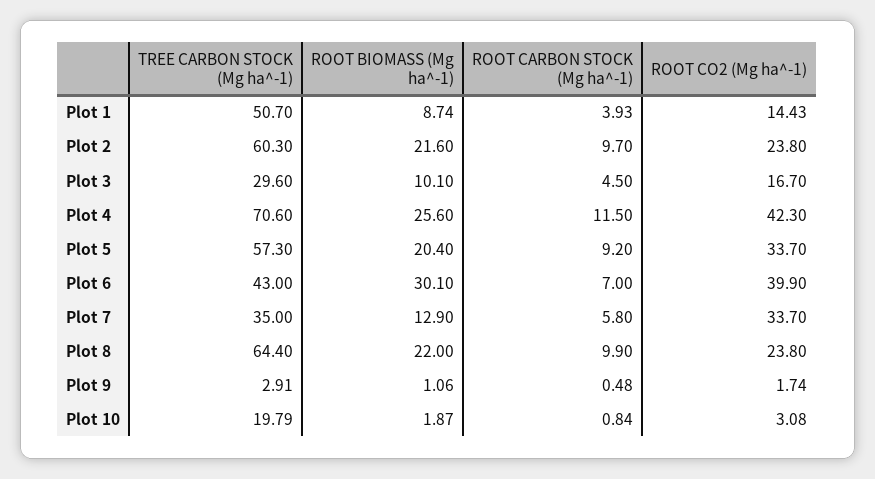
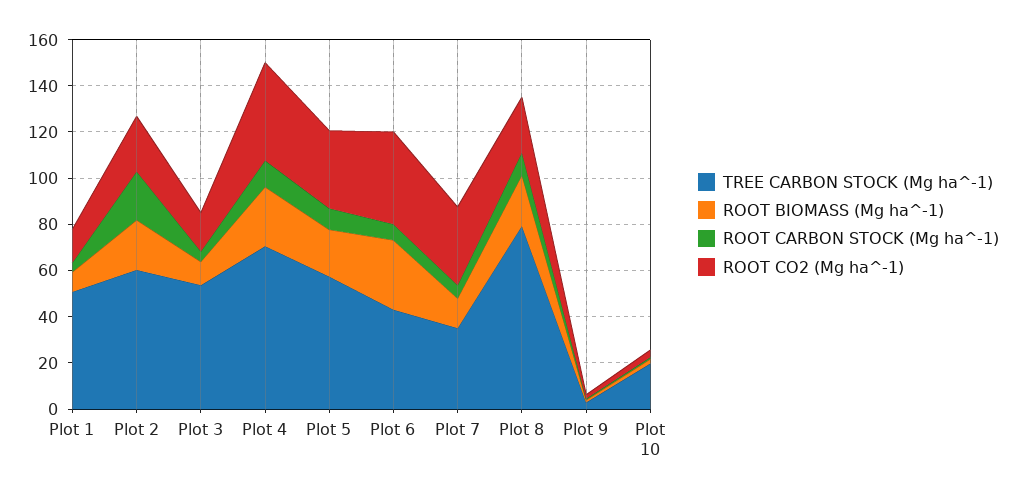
ROOT CARBON STOCK (Mg ha^-1), Plot 2: 9.7 -> 20
TREE CARBON STOCK (Mg ha^-1), Plot 3: 29.6 -> 55
TREE CARBON STOCK (Mg ha^-1), Plot 8: 64.4 -> 80

